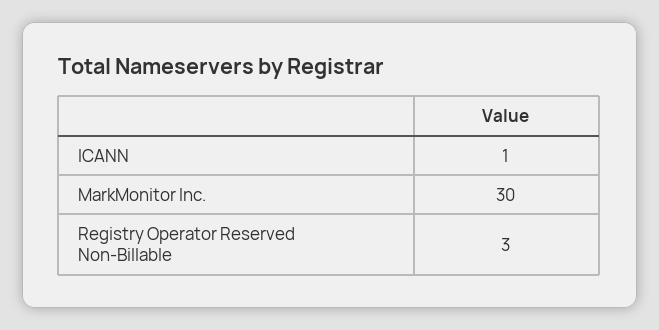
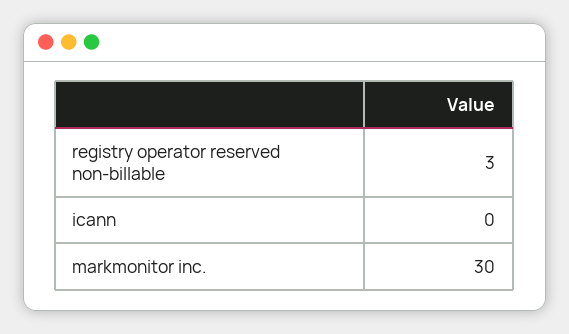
ICANN: 1 -> 0

